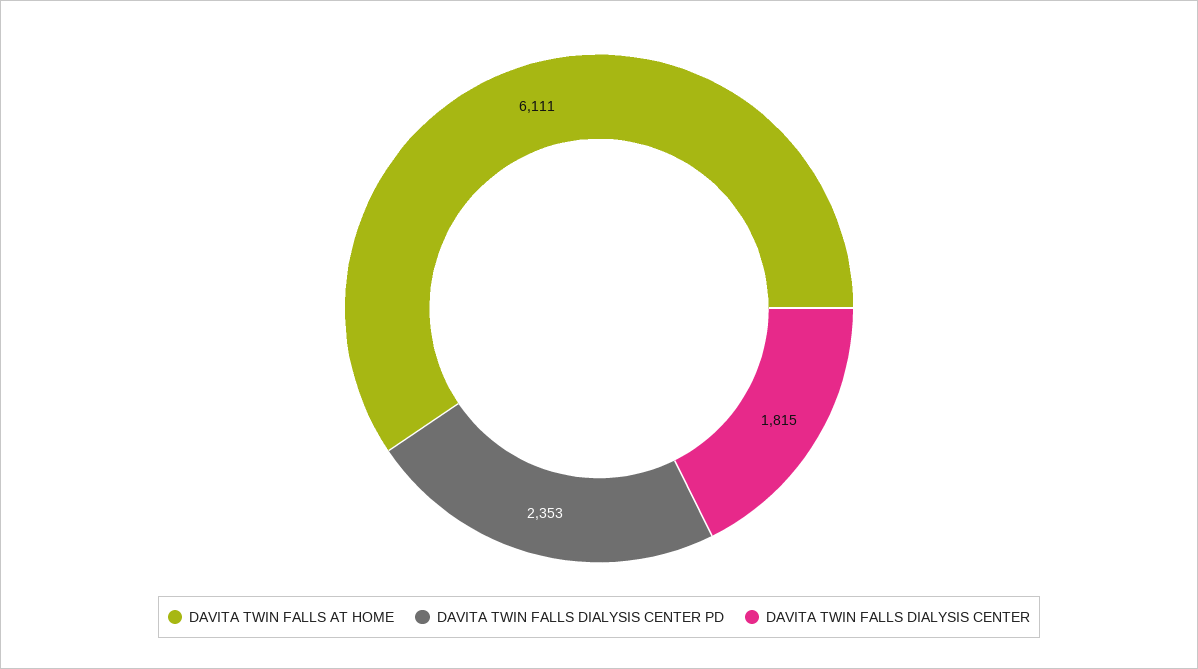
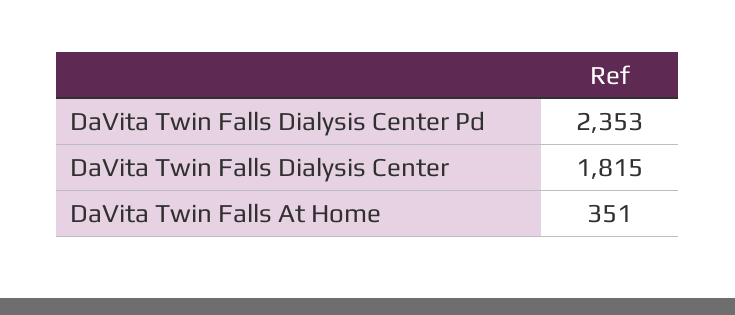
DAVITA TWIN FALLS AT HOME: 6111 -> 351

